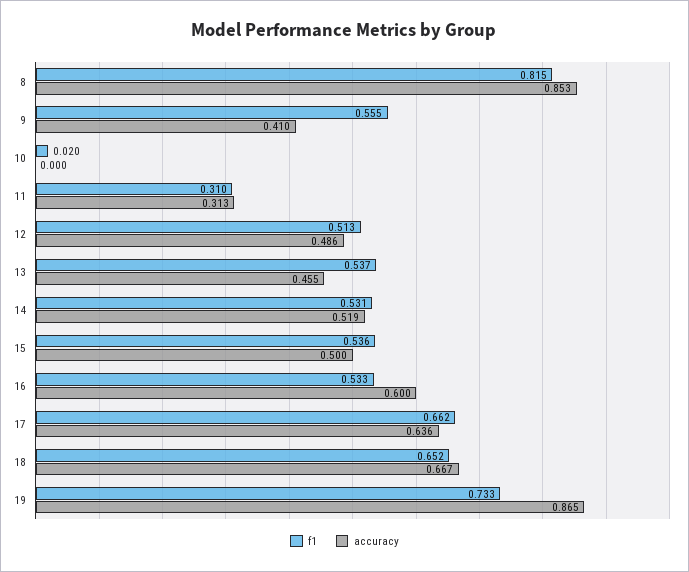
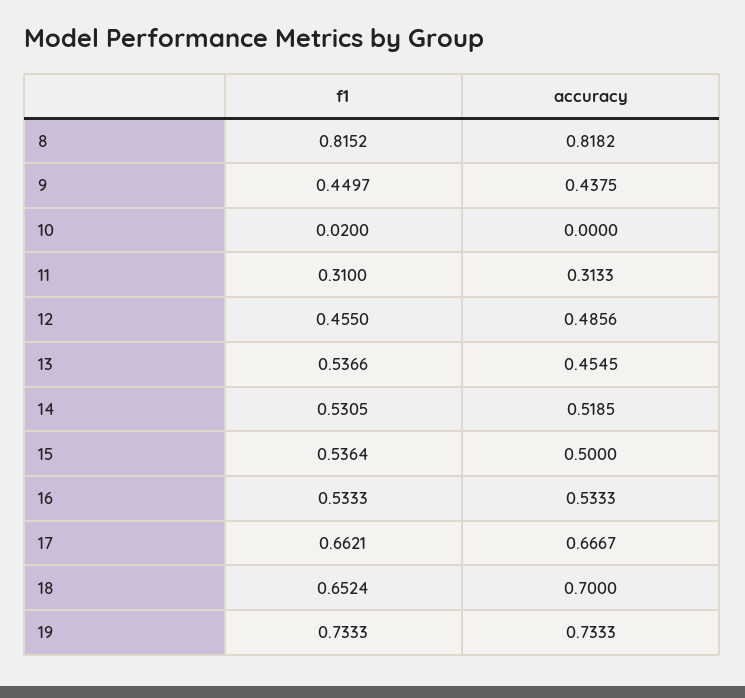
accuracy, 8: 0.853 -> 0.8182
f1, 9: 0.555 -> 0.4497
accuracy, 9: 0.41 -> 0.4375
f1, 12: 0.513 -> 0.455
accuracy, 16: 0.6 -> 0.5333
accuracy, 17: 0.636 -> 0.6667
accuracy, 18: 0.667 -> 0.7
accuracy, 19: 0.865 -> 0.7333

